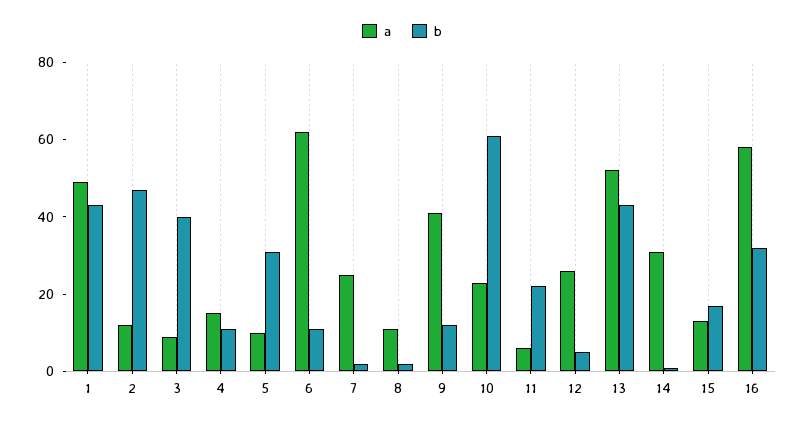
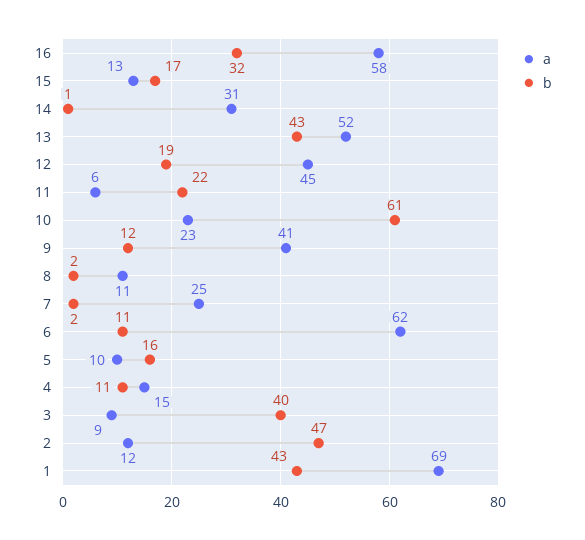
a, 1: 50 -> 69
b, 5: 30 -> 16
a, 12: 25 -> 45
b, 12: 5 -> 19

